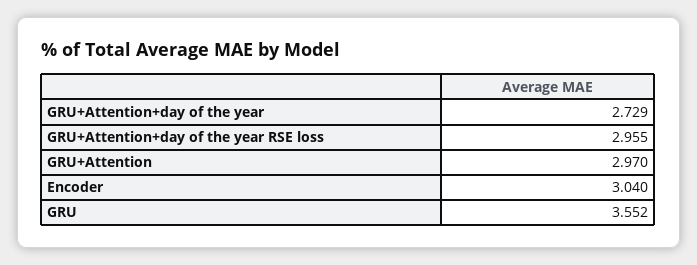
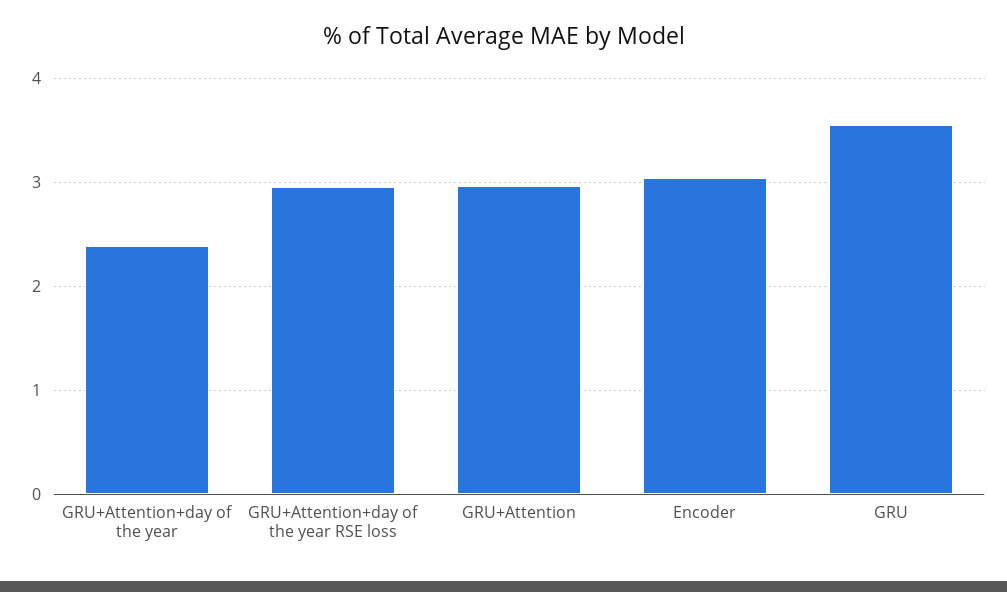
GRU+Attention+day of the year: 2.729 -> 2.4

